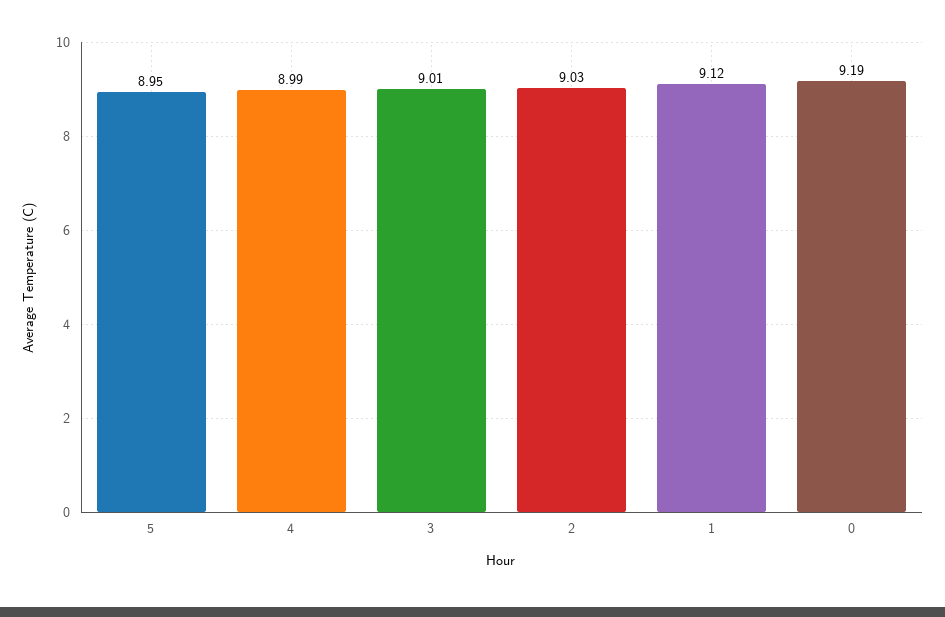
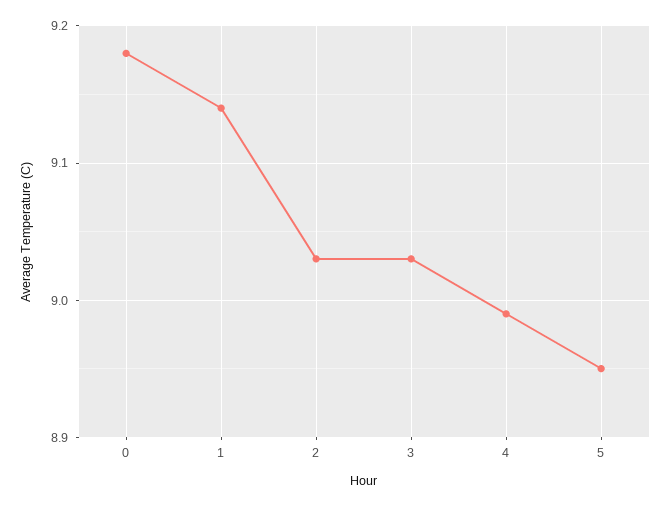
3: 9.01 -> 9.03
1: 9.12 -> 9.14
0: 9.19 -> 9.18

